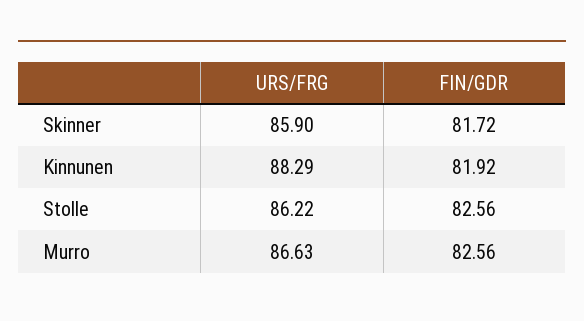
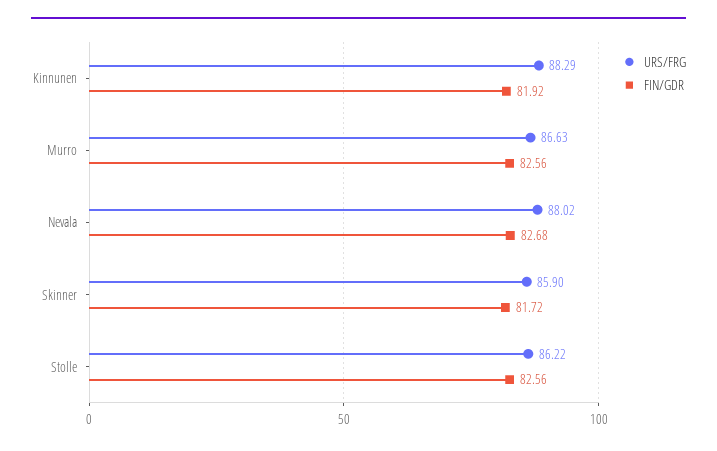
URS/FRG, Nevala: none -> 88.02
FIN/GDR, Nevala: none -> 82.68

